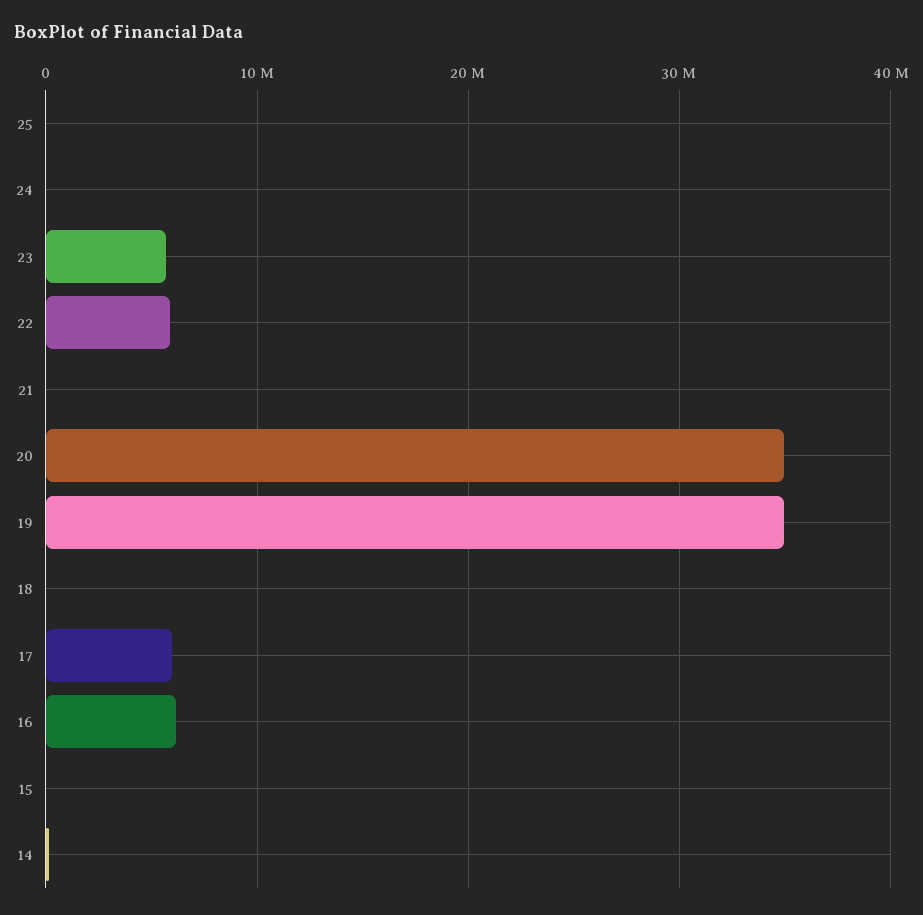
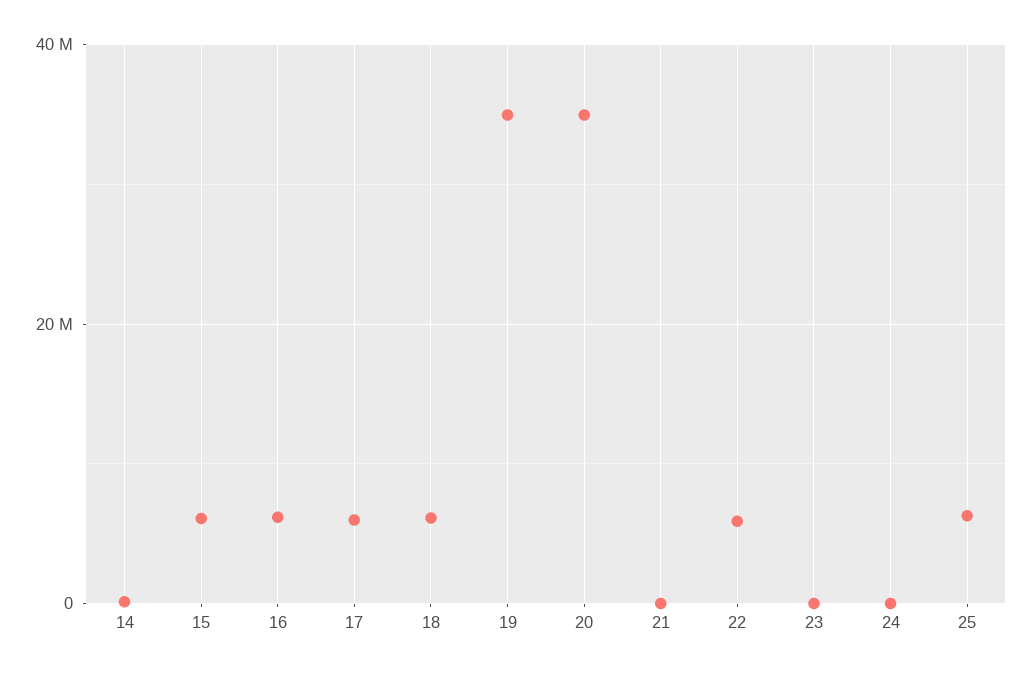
25: 0 -> 6000000
23: 6000000 -> 0
18: 0 -> 6000000
15: 0 -> 6000000

